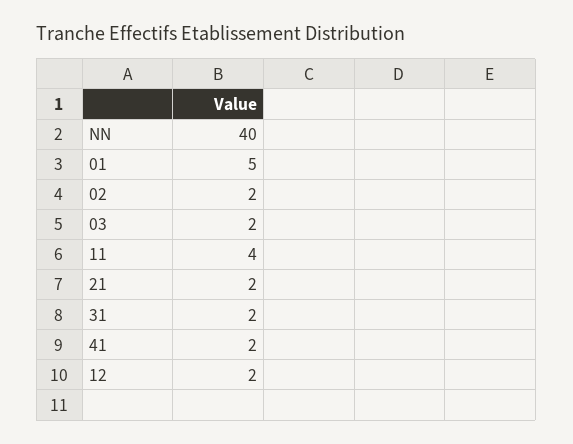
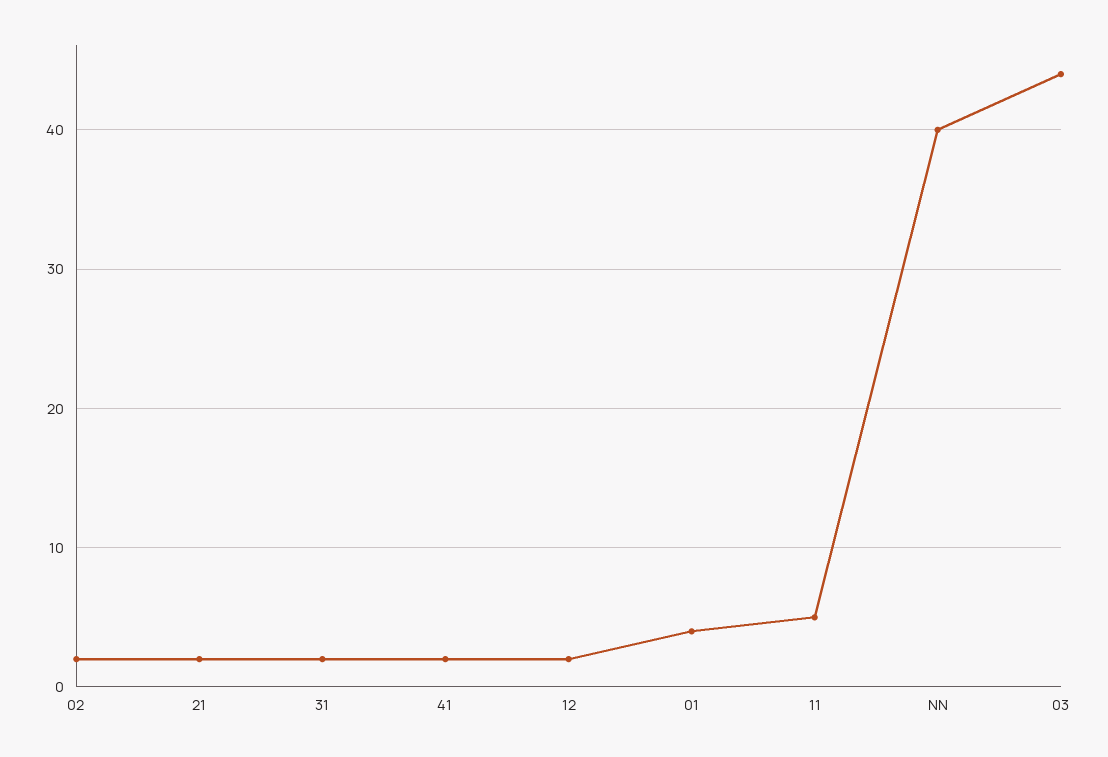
01: 5 -> 4
03: 2 -> 44
11: 4 -> 5

